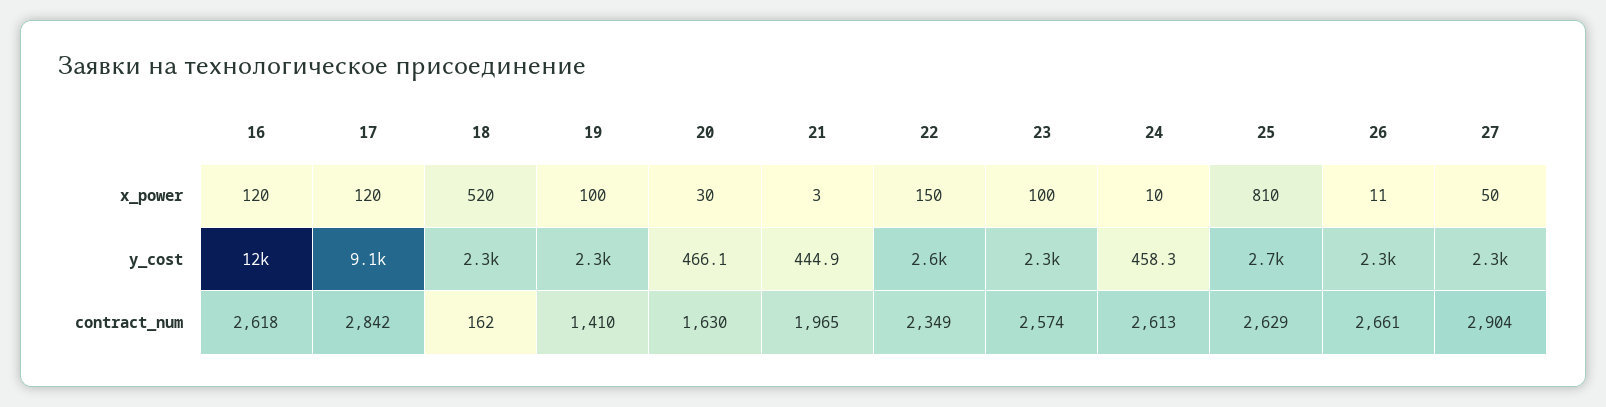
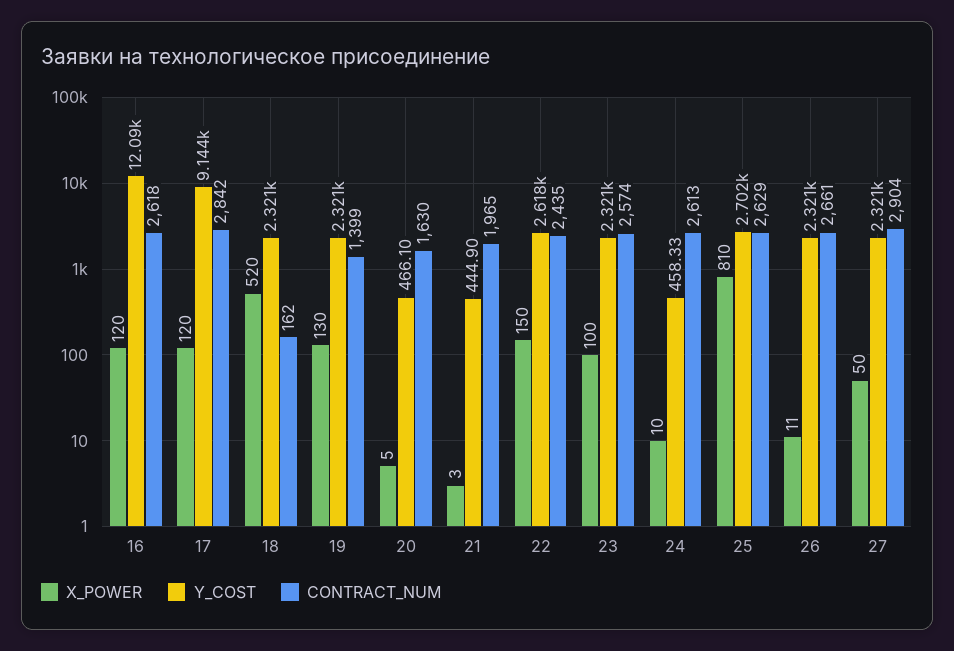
x_power, 19: 100 -> 130
x_power, 20: 30 -> 5
contract_num, 19: 1410 -> 1399
contract_num, 22: 2349 -> 2435

